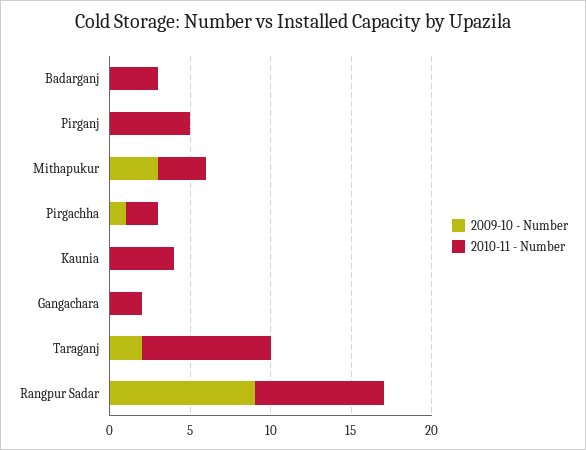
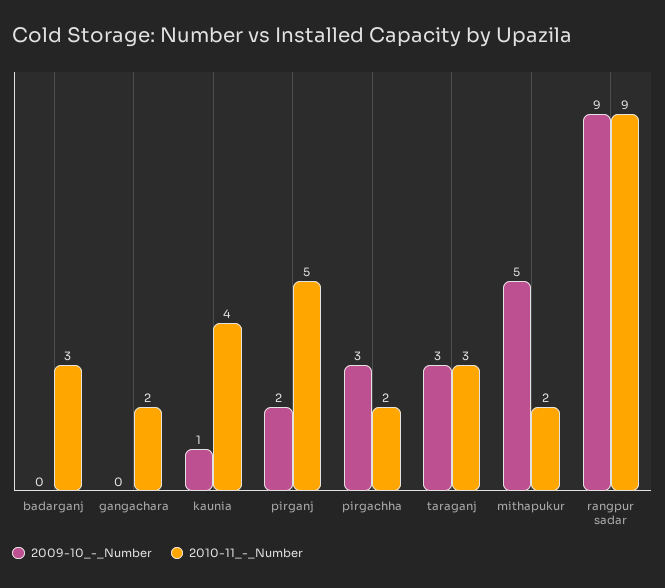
2009-10 - Number, Pirganj: 0 -> 2
2009-10 - Number, Mithapukur: 3 -> 5
2010-11 - Number, Mithapukur: 3 -> 2
2009-10 - Number, Pirgachha: 1 -> 3
2009-10 - Number, Kaunia: 0 -> 1
2009-10 - Number, Taraganj: 2 -> 3
2010-11 - Number, Taraganj: 8 -> 3
2010-11 - Number, Rangpur Sadar: 8 -> 9

